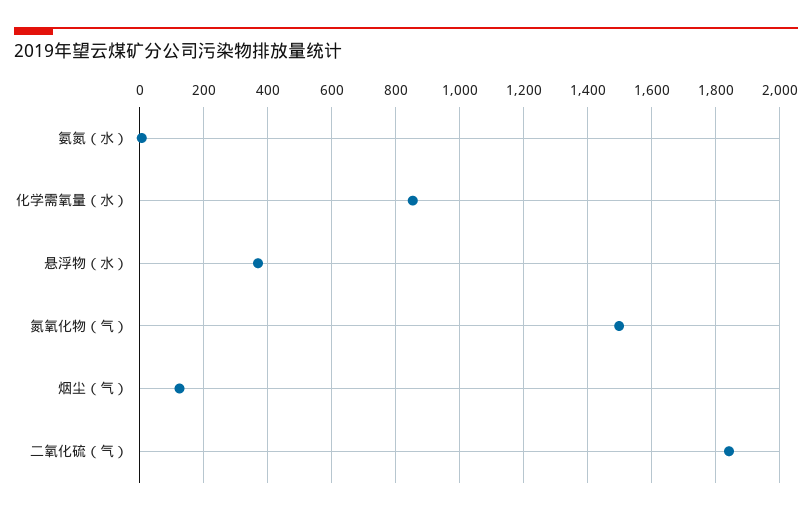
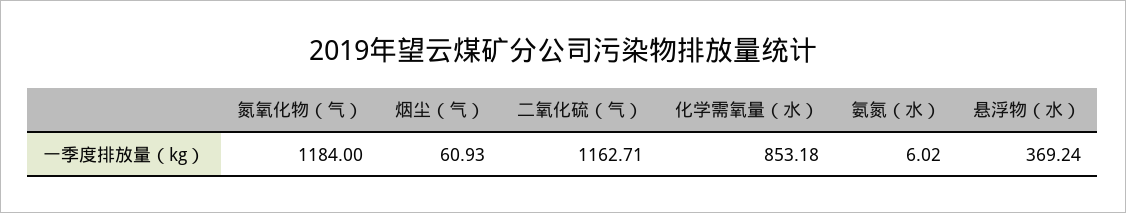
氮氧化物（气）: 1500 -> 1184
烟尘（气）: 120 -> 60.93
二氧化硫（气）: 1840 -> 1162.71

